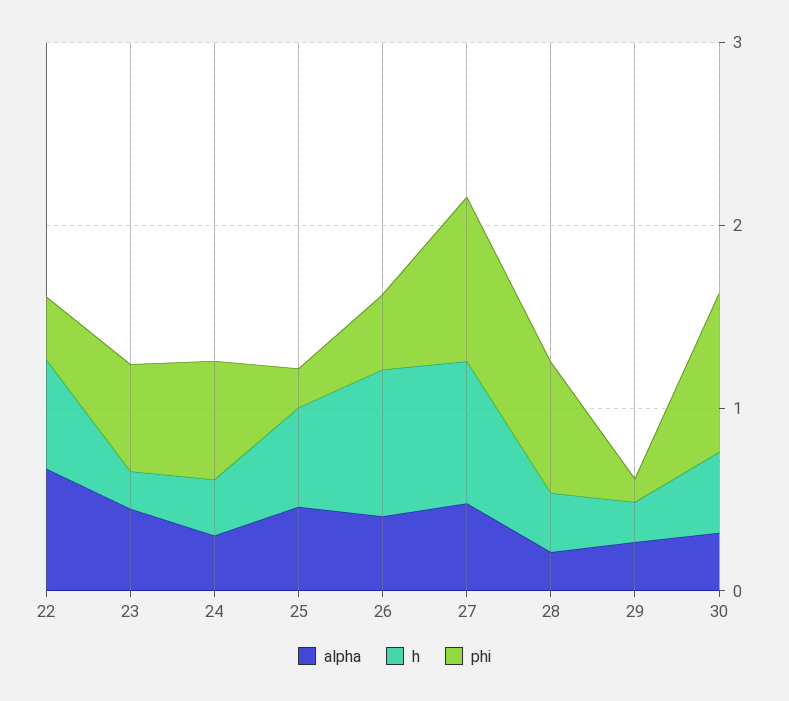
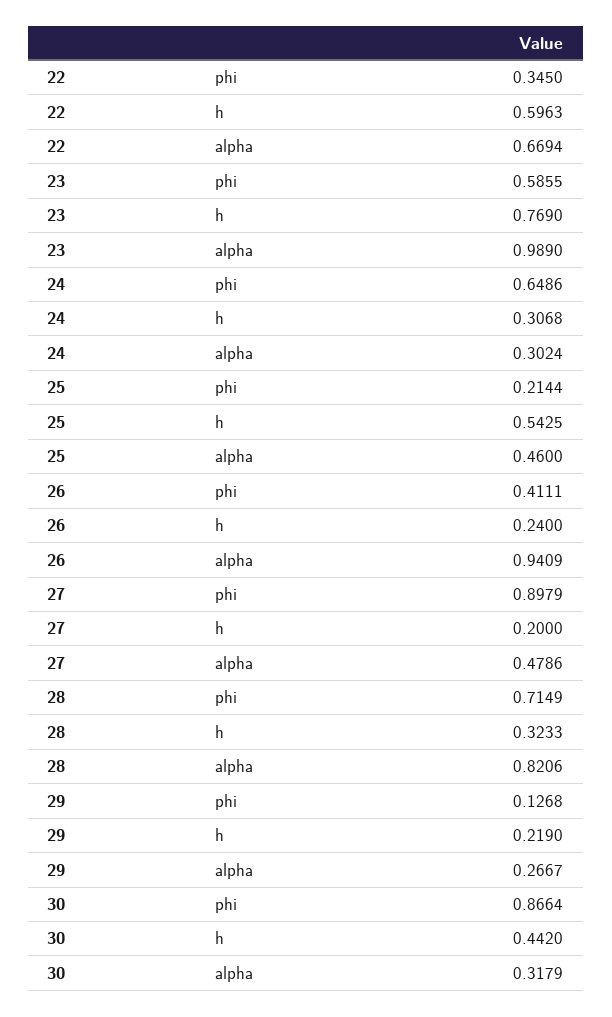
alpha, 23: 0.4 -> 0.989
h, 23: 0.2 -> 0.769
alpha, 26: 0.4 -> 0.9409
h, 26: 0.8 -> 0.24
h, 27: 0.8 -> 0.2
alpha, 28: 0.2 -> 0.8206

